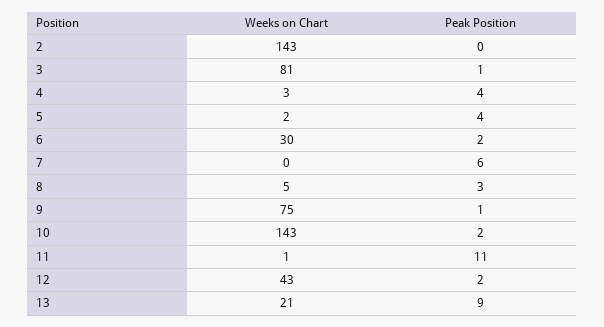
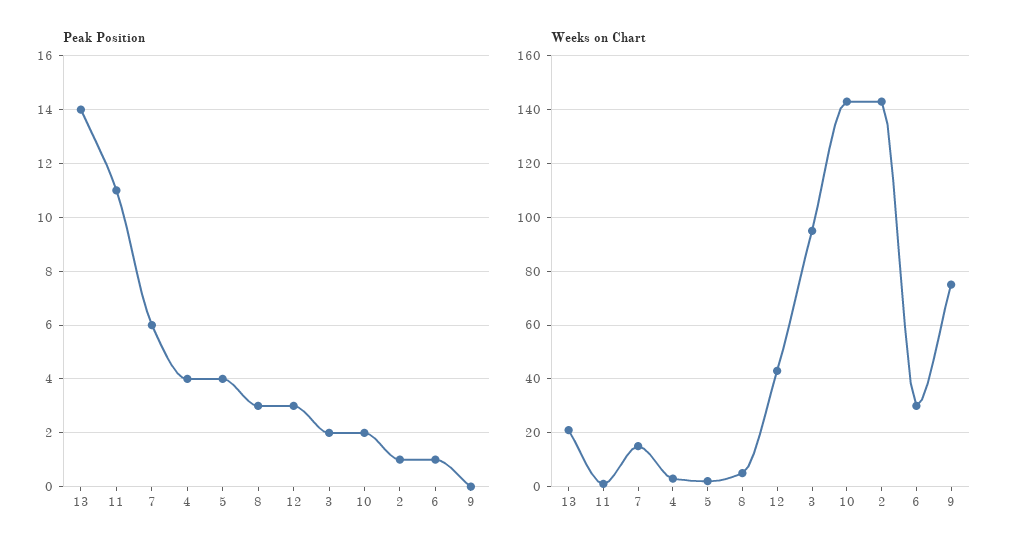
Peak Position, 2: 0 -> 1
Weeks on Chart, 3: 81 -> 95
Peak Position, 3: 1 -> 2
Peak Position, 6: 2 -> 1
Weeks on Chart, 7: 0 -> 15
Peak Position, 9: 1 -> 0
Peak Position, 12: 2 -> 3
Peak Position, 13: 9 -> 14

